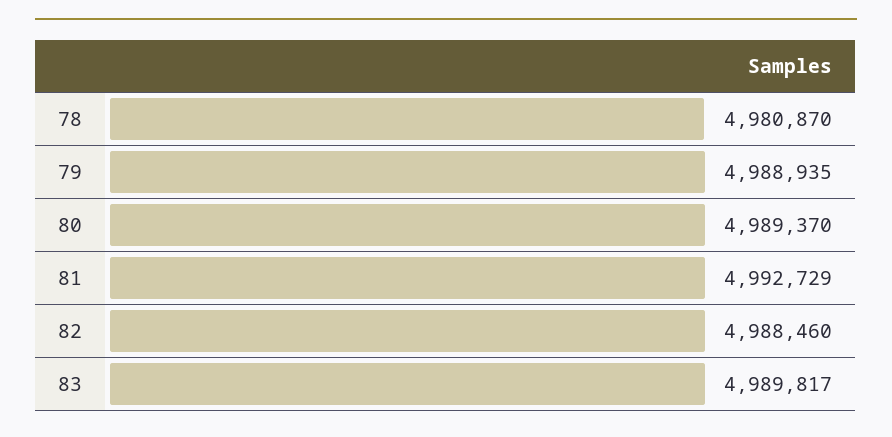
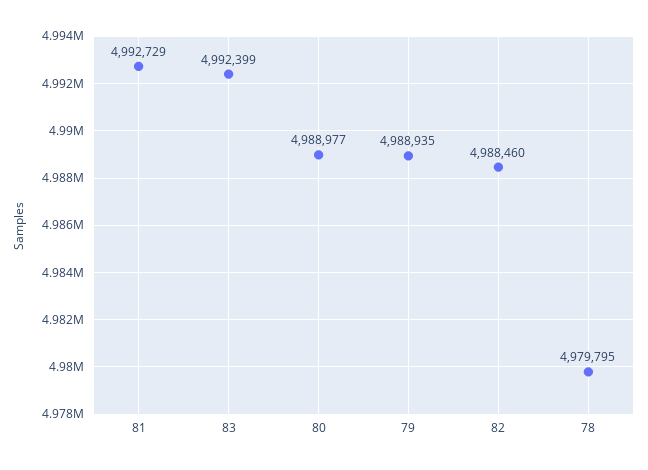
78: 4980870 -> 4979795
80: 4989370 -> 4988977
83: 4989817 -> 4992399

